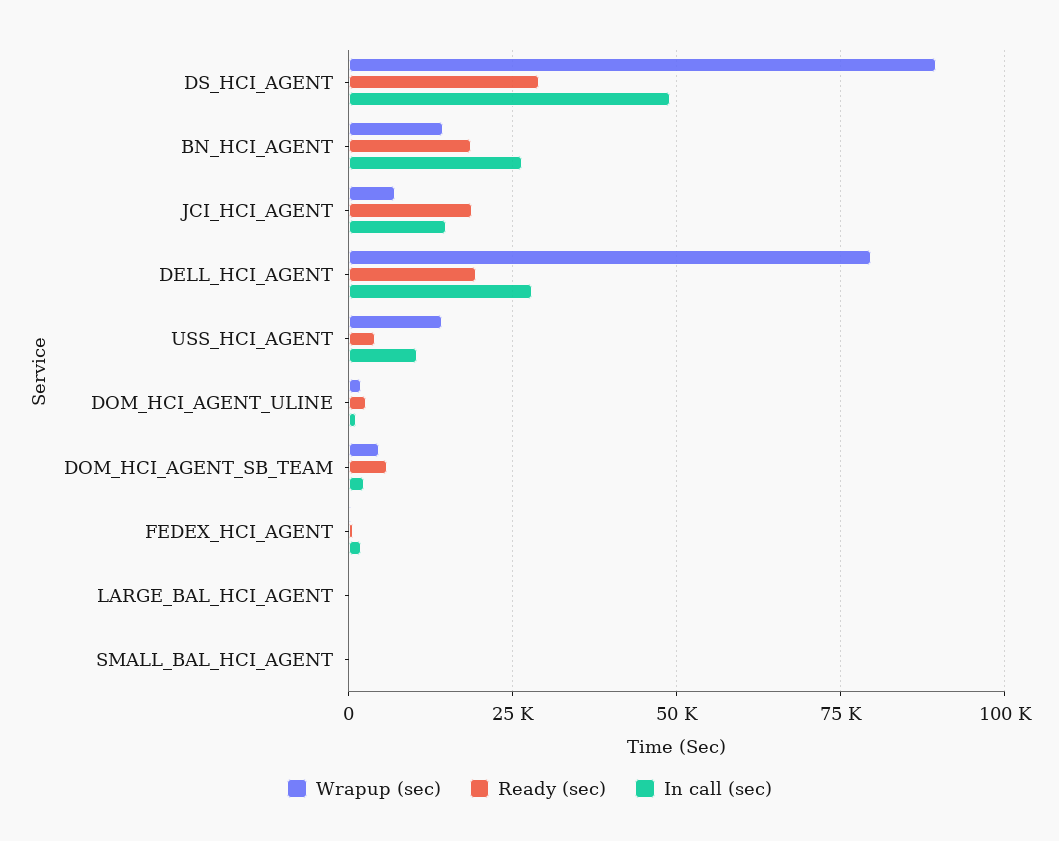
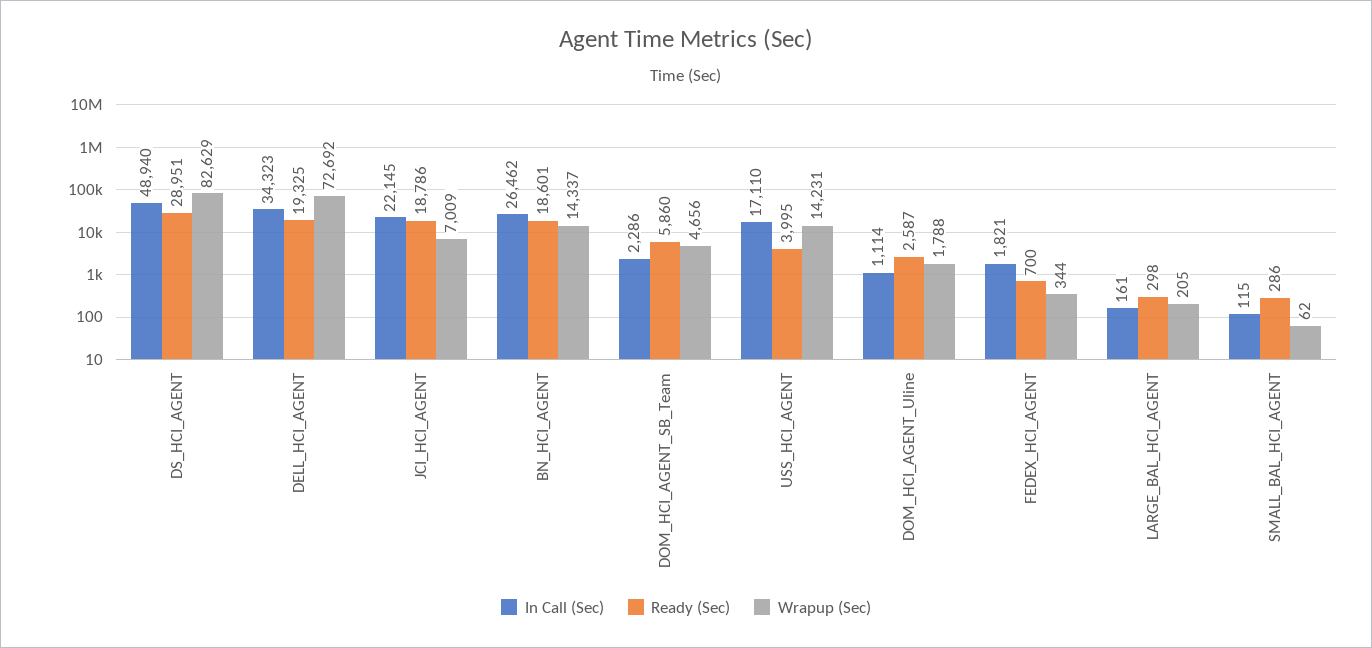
Wrapup (sec), DS_HCI_AGENT: 90000 -> 82629
In call (sec), JCI_HCI_AGENT: 15000 -> 22145
Wrapup (sec), DELL_HCI_AGENT: 80000 -> 72692
In call (sec), DELL_HCI_AGENT: 27500 -> 34323
In call (sec), USS_HCI_AGENT: 10000 -> 17110

